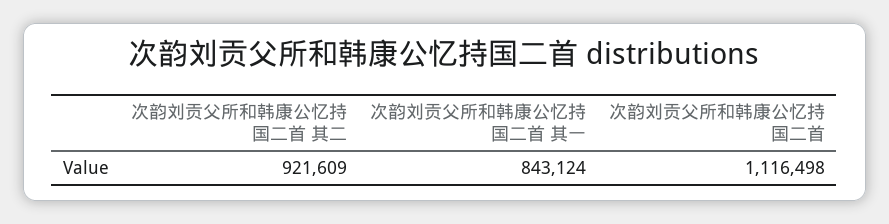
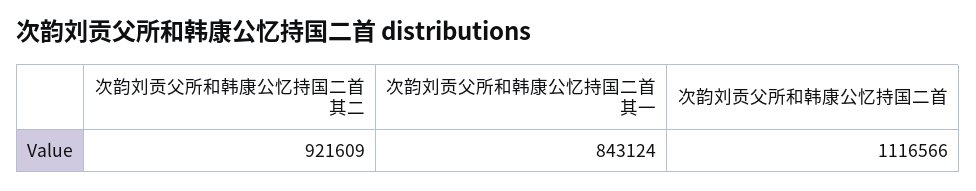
次韵刘贡父所和韩康公忆持国二首: 1116498 -> 1116566

